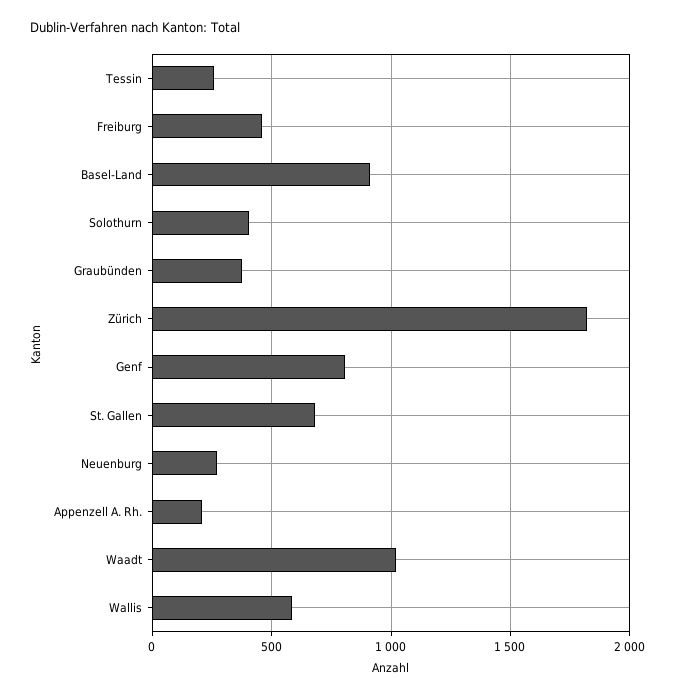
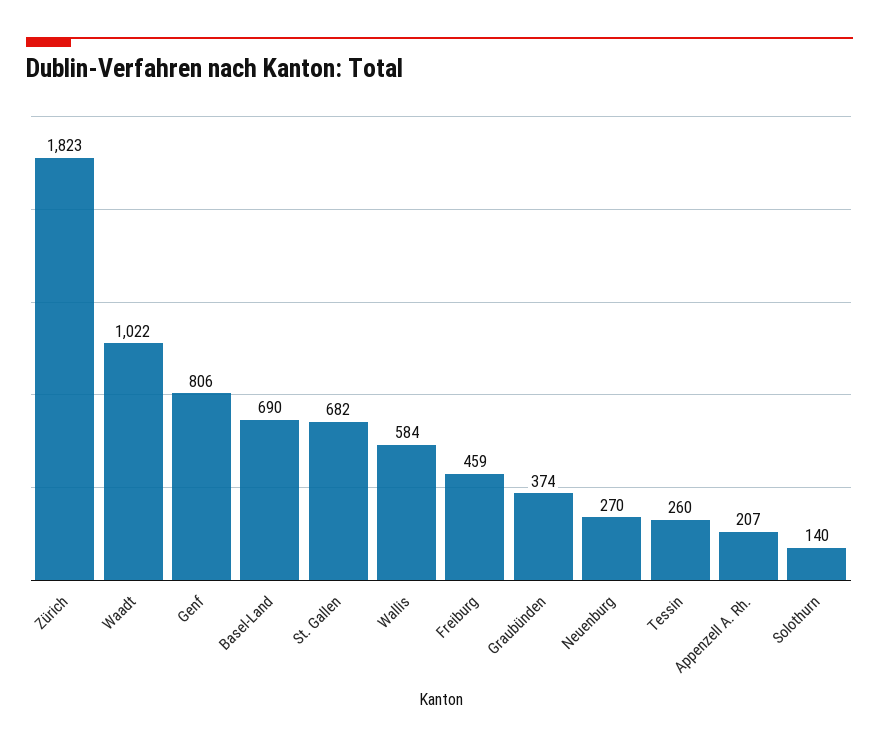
Basel-Land: 900 -> 690
Solothurn: 400 -> 140

